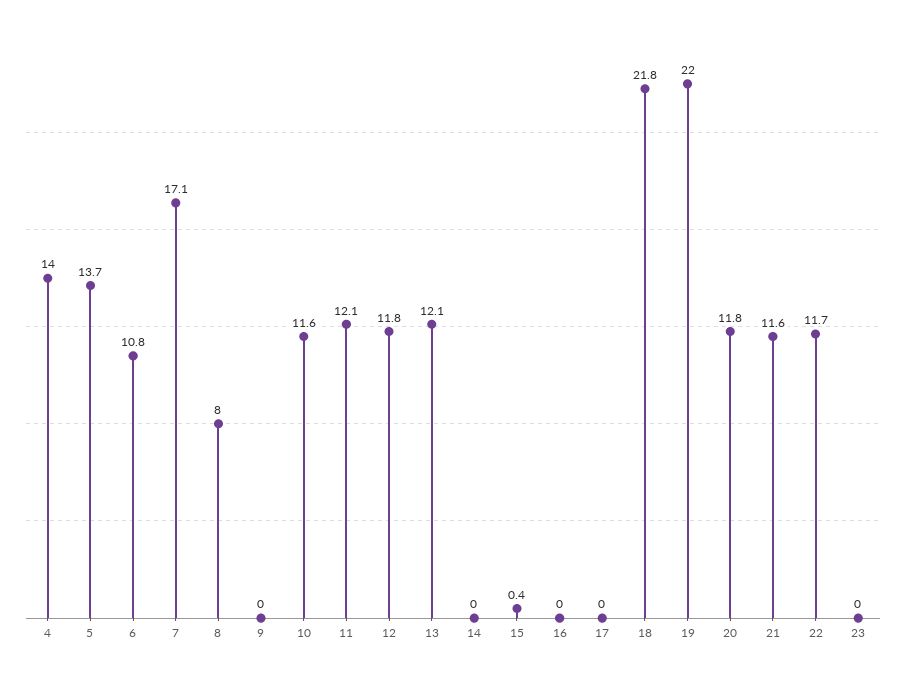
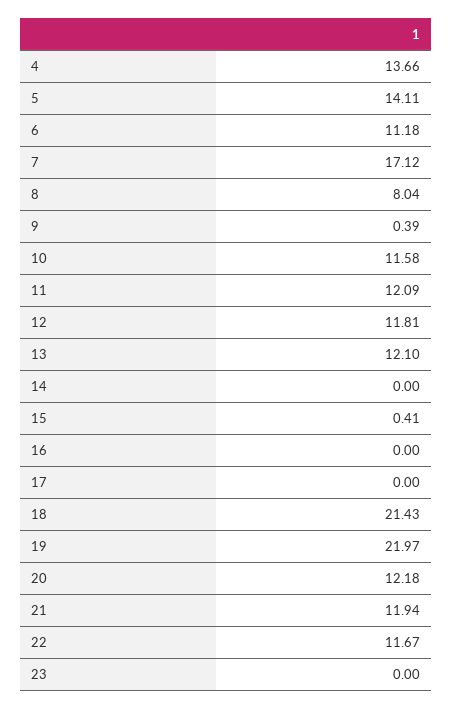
4: 14 -> 13.66
5: 13.7 -> 14.11
6: 10.8 -> 11.18
9: 0 -> 0.39
18: 21.8 -> 21.43
20: 11.8 -> 12.18
21: 11.6 -> 11.94

